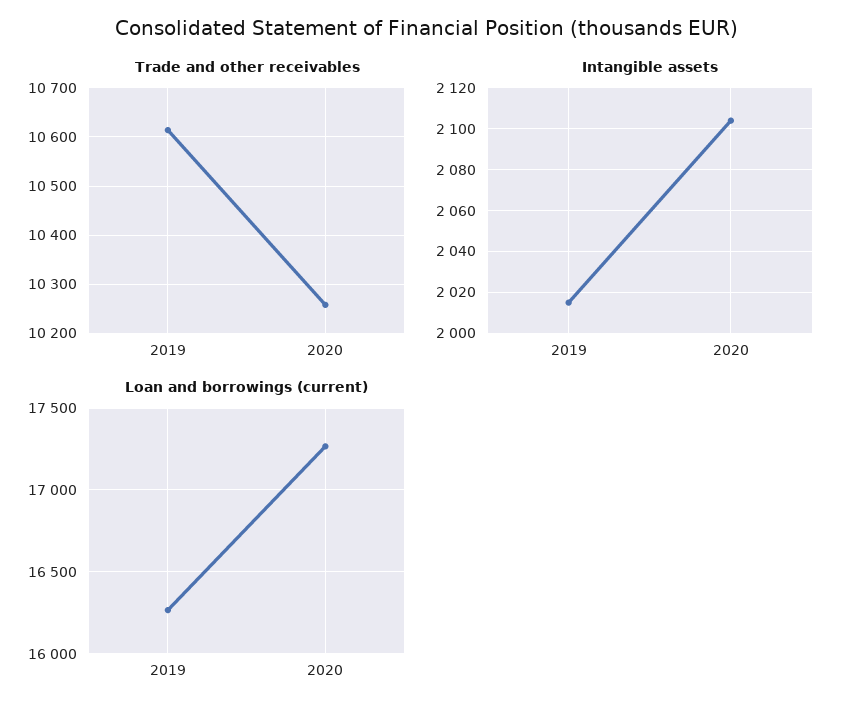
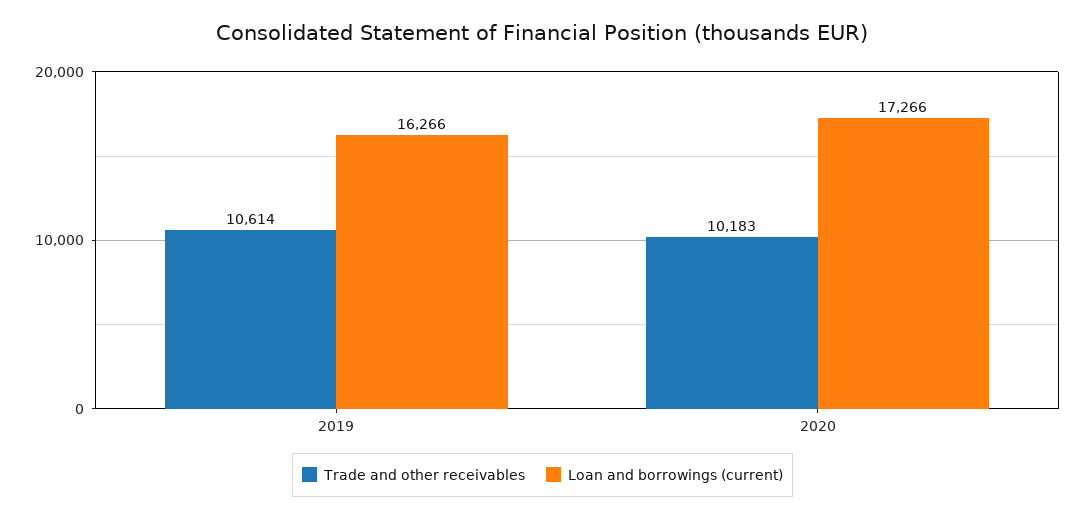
Trade and other receivables, 2020: 10260 -> 10183
Intangible assets, 2019: 2015 -> none
Intangible assets, 2020: 2105 -> none

